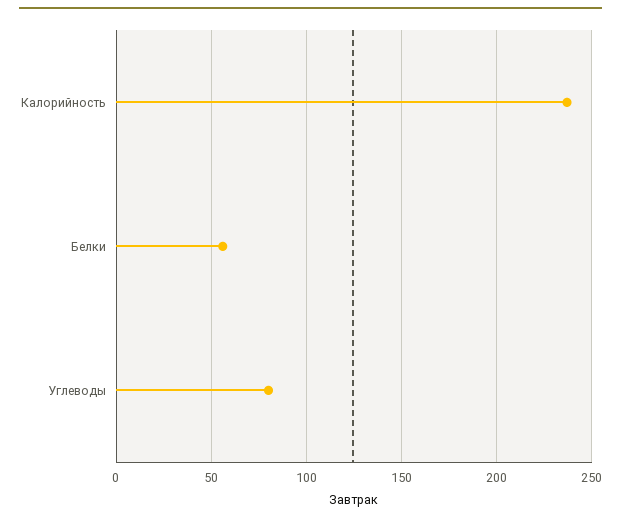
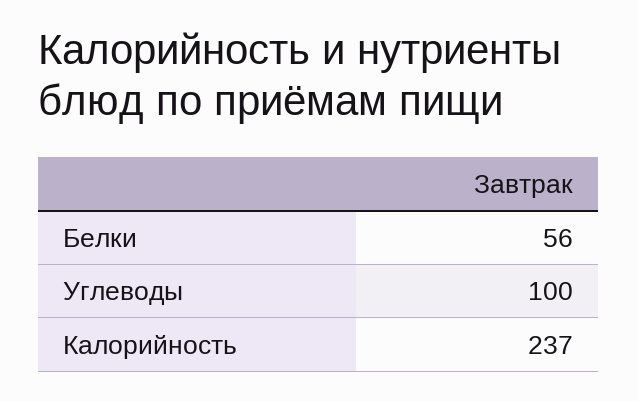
Углеводы: 80 -> 100

